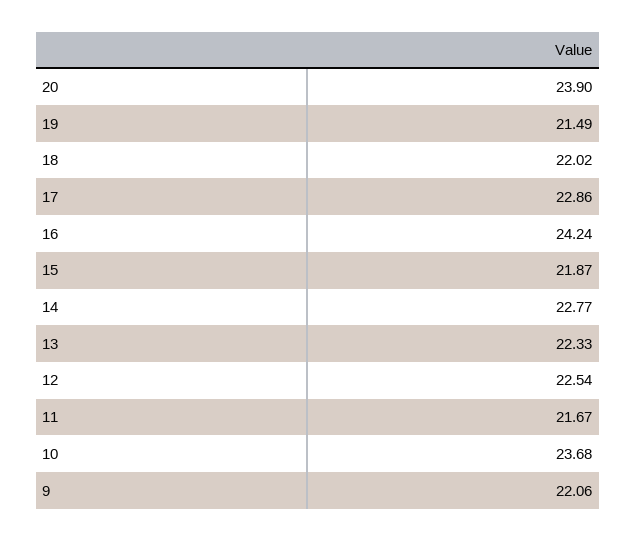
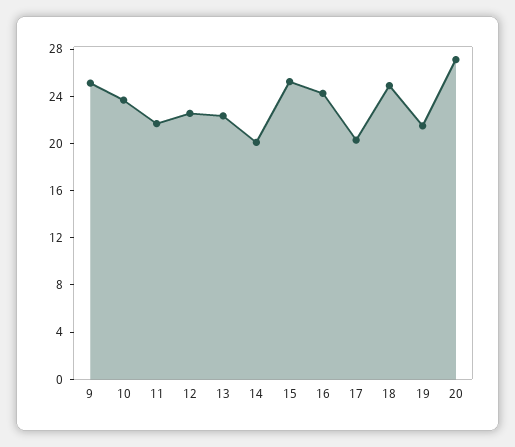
20: 23.9 -> 27
18: 22.02 -> 25
17: 22.86 -> 20
15: 21.87 -> 25
14: 22.77 -> 20
9: 22.06 -> 25

